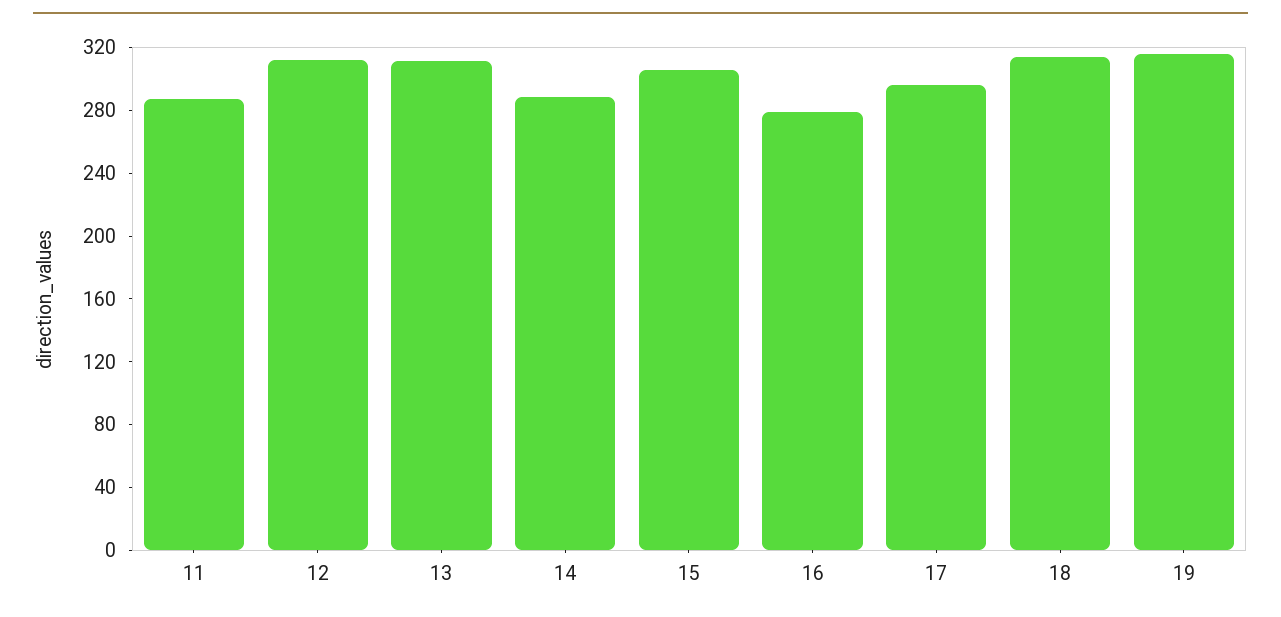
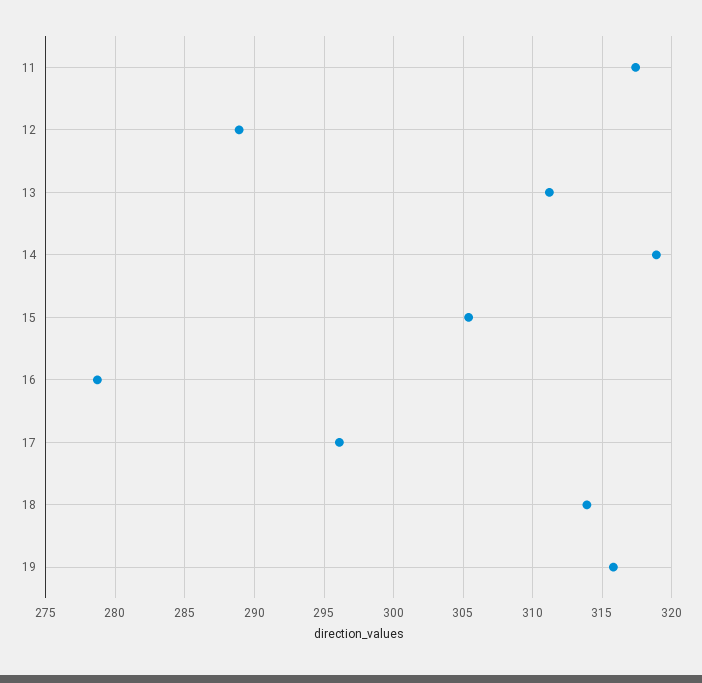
11: 290 -> 317.5
12: 310 -> 289
14: 290 -> 319

